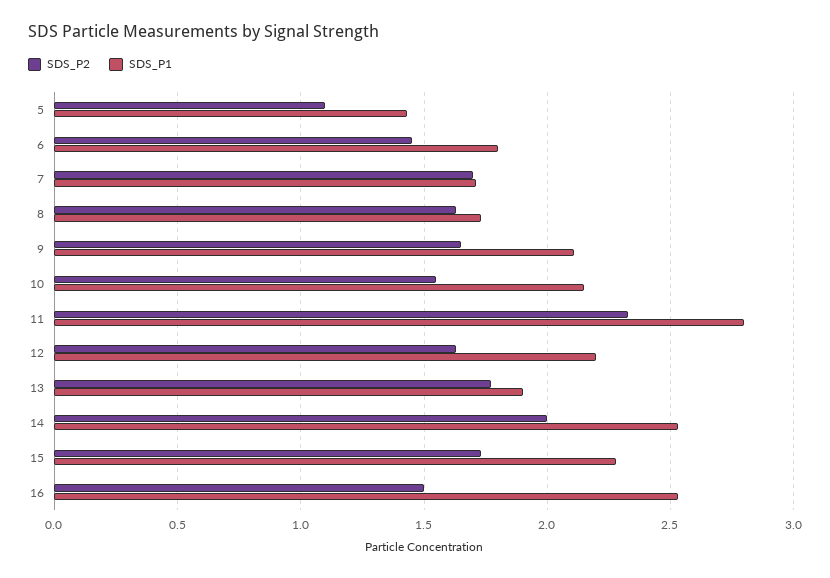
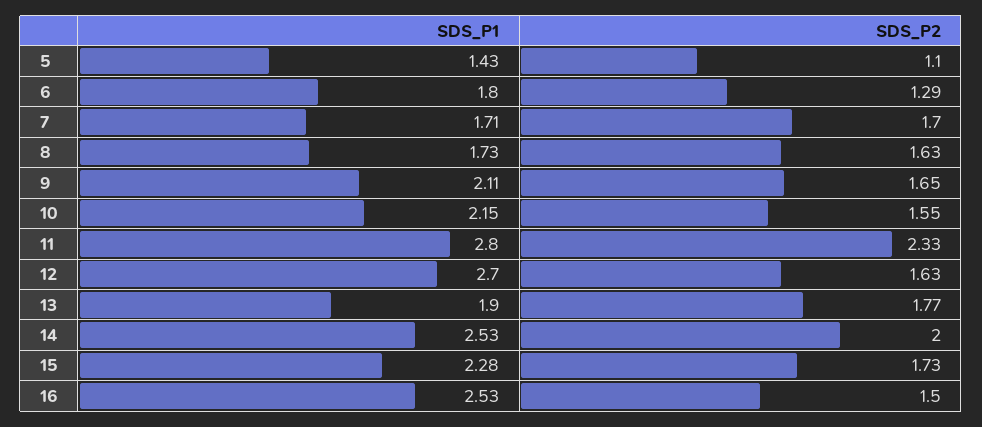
SDS_P2, 6: 1.45 -> 1.29
SDS_P1, 12: 2.2 -> 2.7

